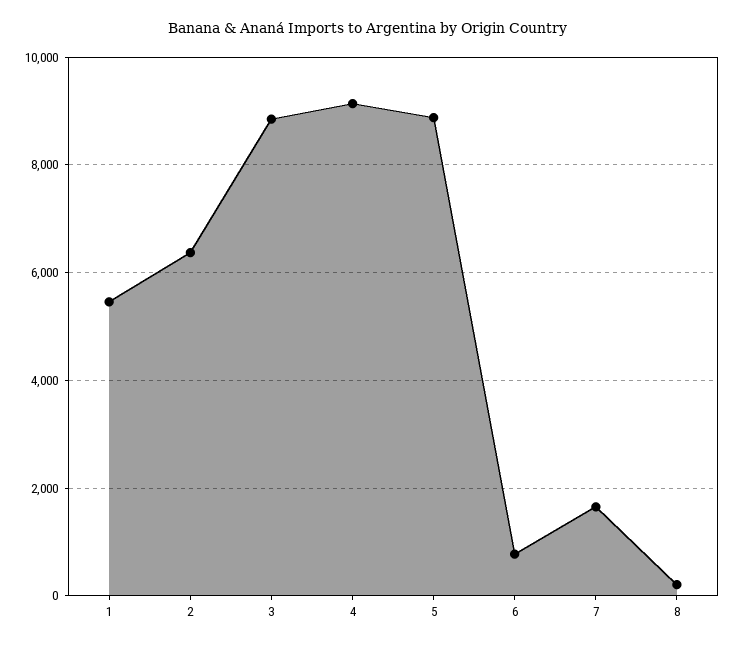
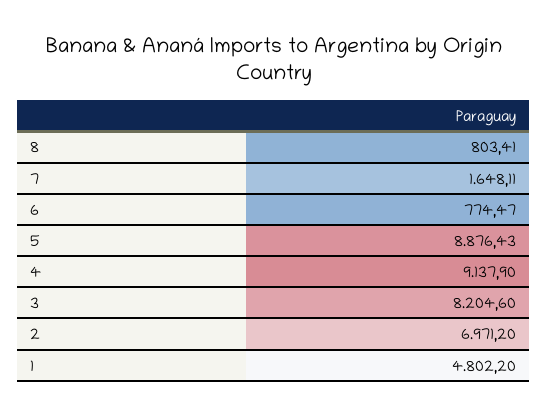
1: 5400 -> 4802.2
2: 6400 -> 6971.2
3: 8800 -> 8204.6
8: 200 -> 803.41

